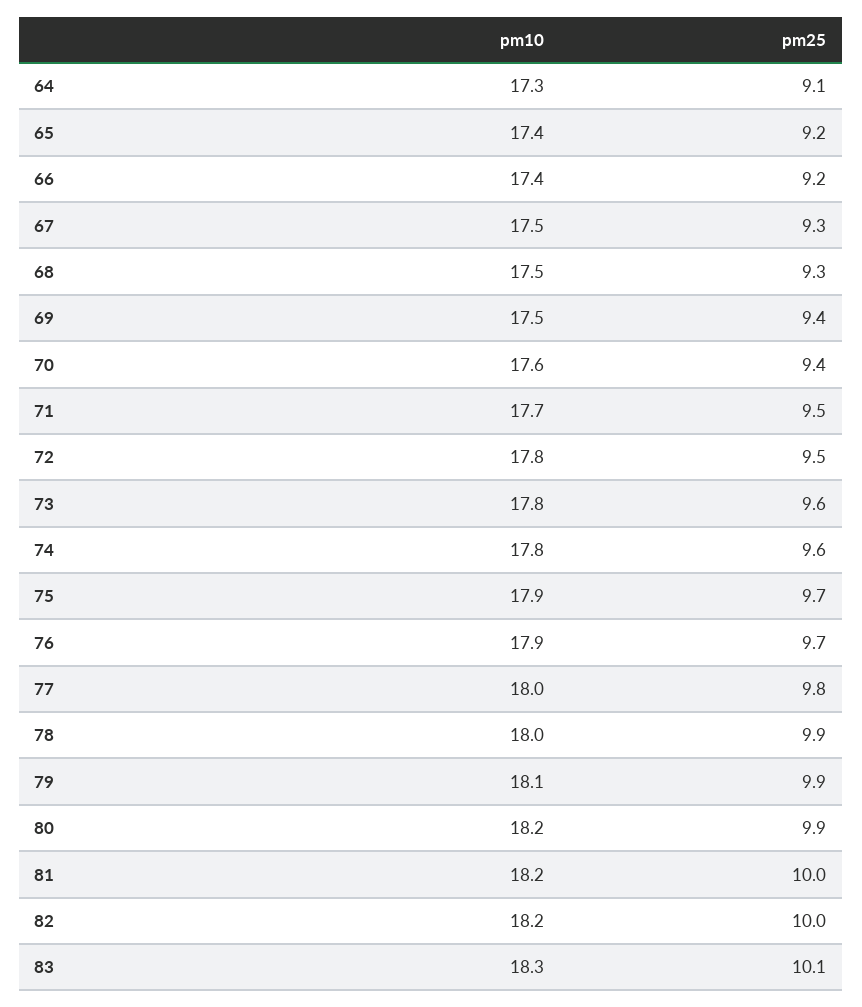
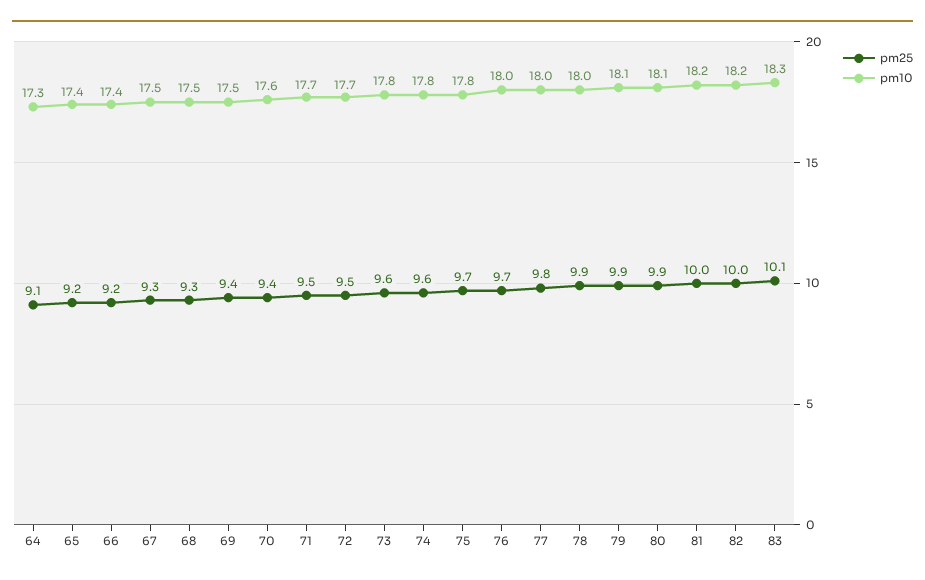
pm10, 72: 17.8 -> 17.7
pm10, 75: 17.9 -> 17.8
pm10, 76: 17.9 -> 18
pm10, 80: 18.2 -> 18.1

